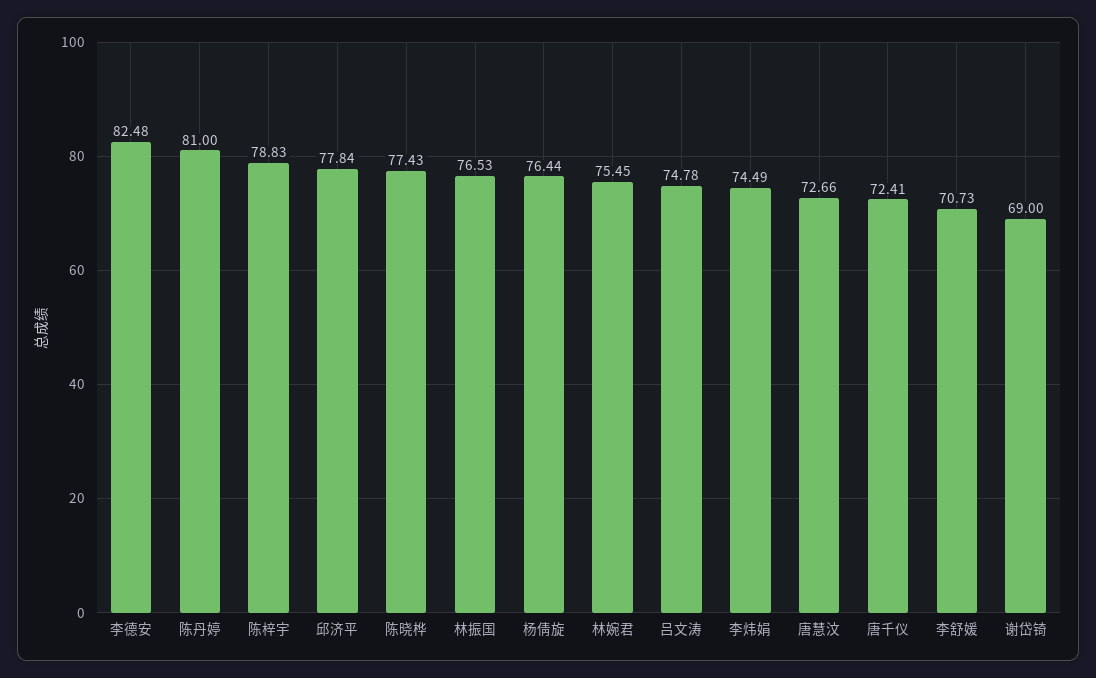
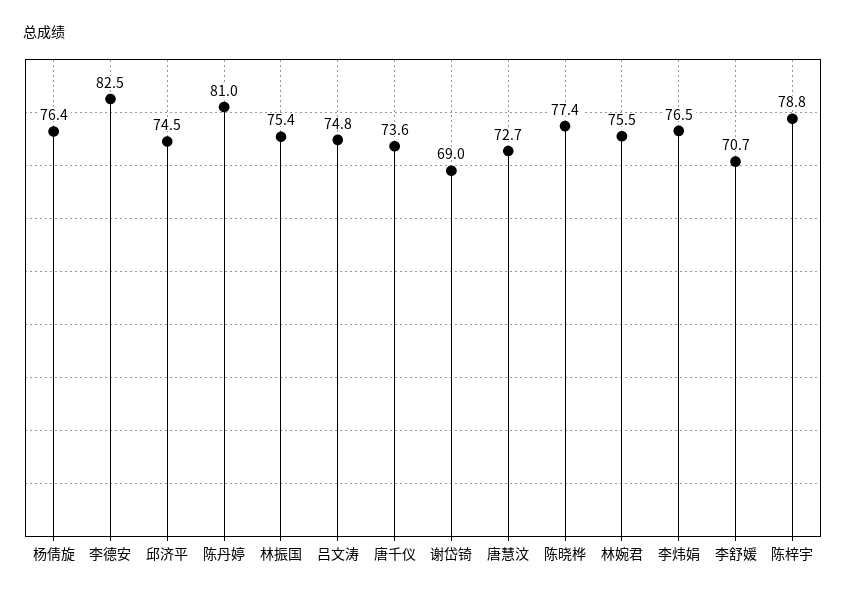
邱济平: 77.84 -> 74.5
林振国: 76.53 -> 75.4
李炜娟: 74.49 -> 76.5
唐千仪: 72.41 -> 73.6

